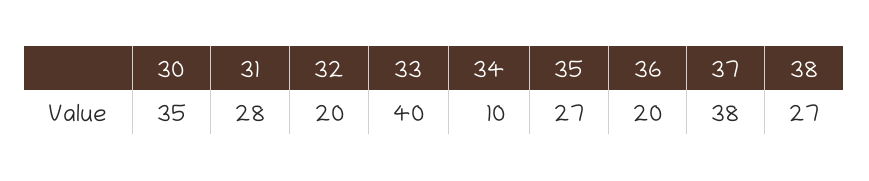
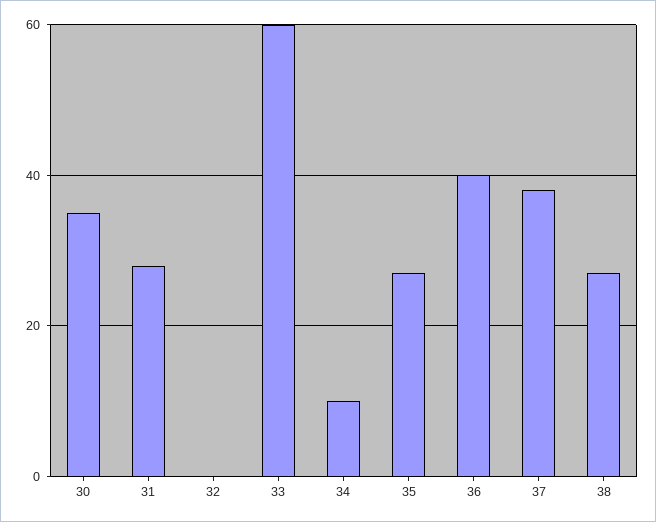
32: 20 -> 0
33: 40 -> 60
36: 20 -> 40

